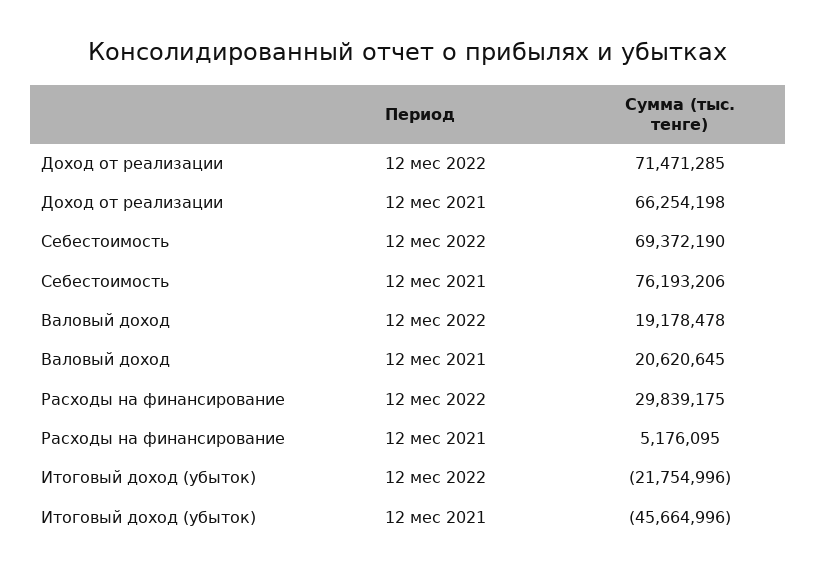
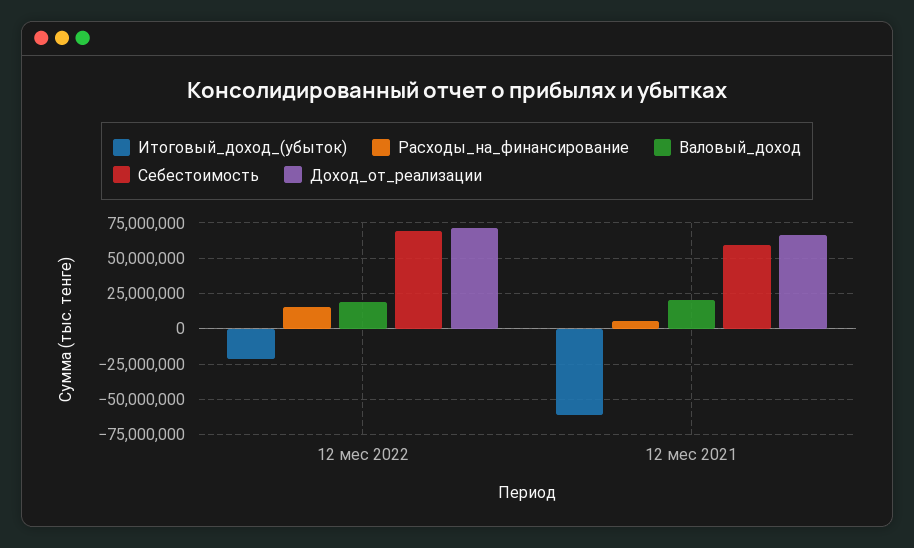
Себестоимость, 12 мес 2021: 76193206 -> 60000000
Расходы на финансирование, 12 мес 2022: 29839175 -> 15000000
Итоговый доход (убыток), 12 мес 2021: -45664996 -> -60000000

